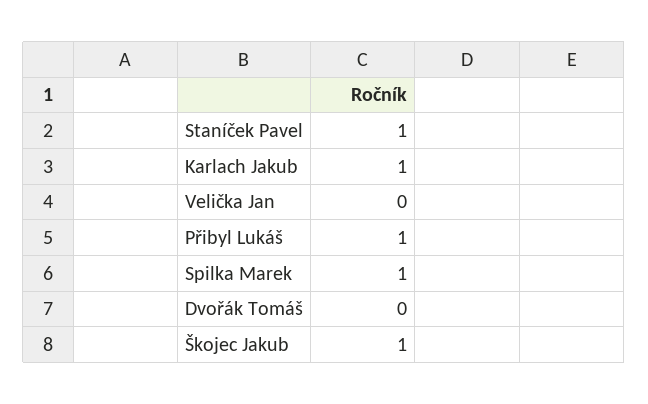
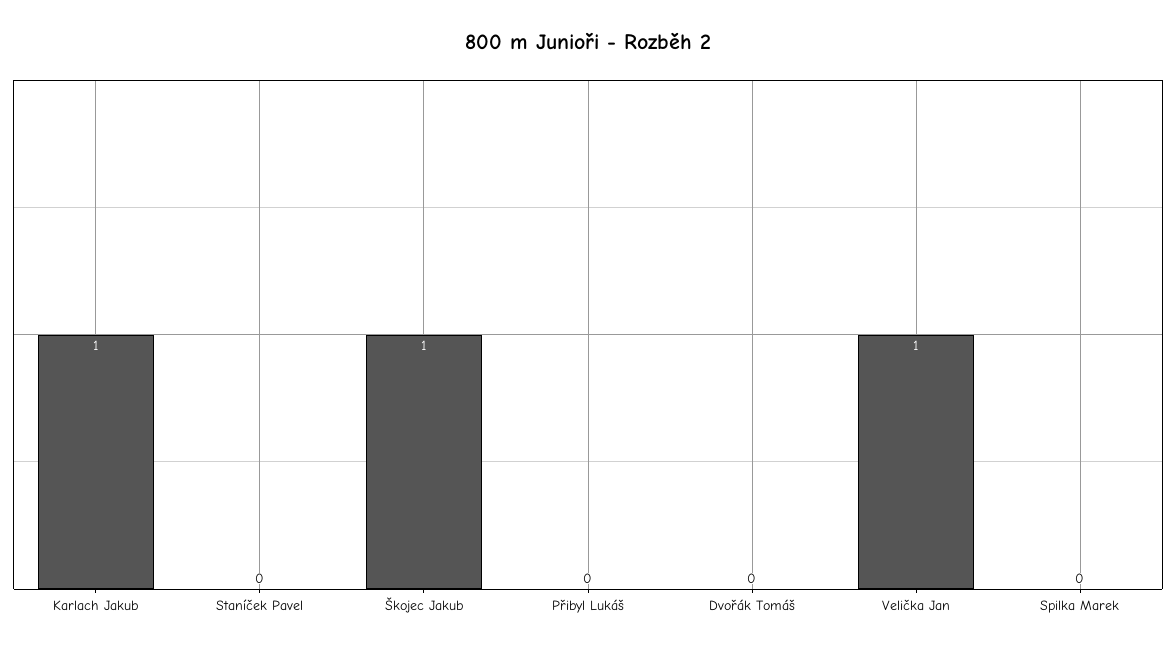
Staníček Pavel: 1 -> 0
Velička Jan: 0 -> 1
Přibyl Lukáš: 1 -> 0
Spilka Marek: 1 -> 0

